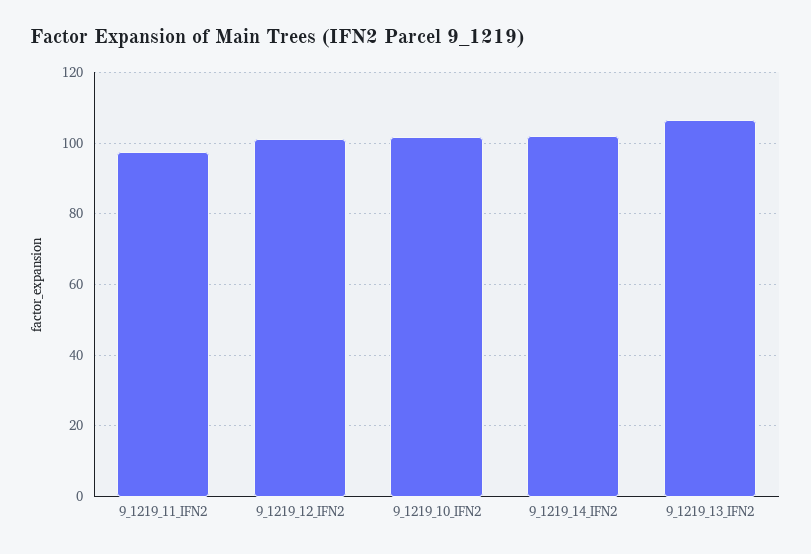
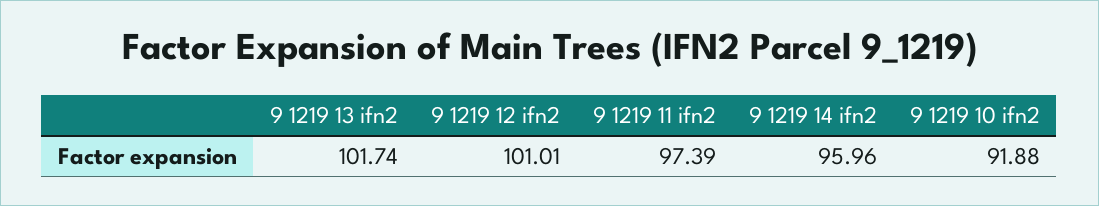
9_1219_10_IFN2: 102 -> 91.88
9_1219_14_IFN2: 102 -> 95.96
9_1219_13_IFN2: 106 -> 101.74

